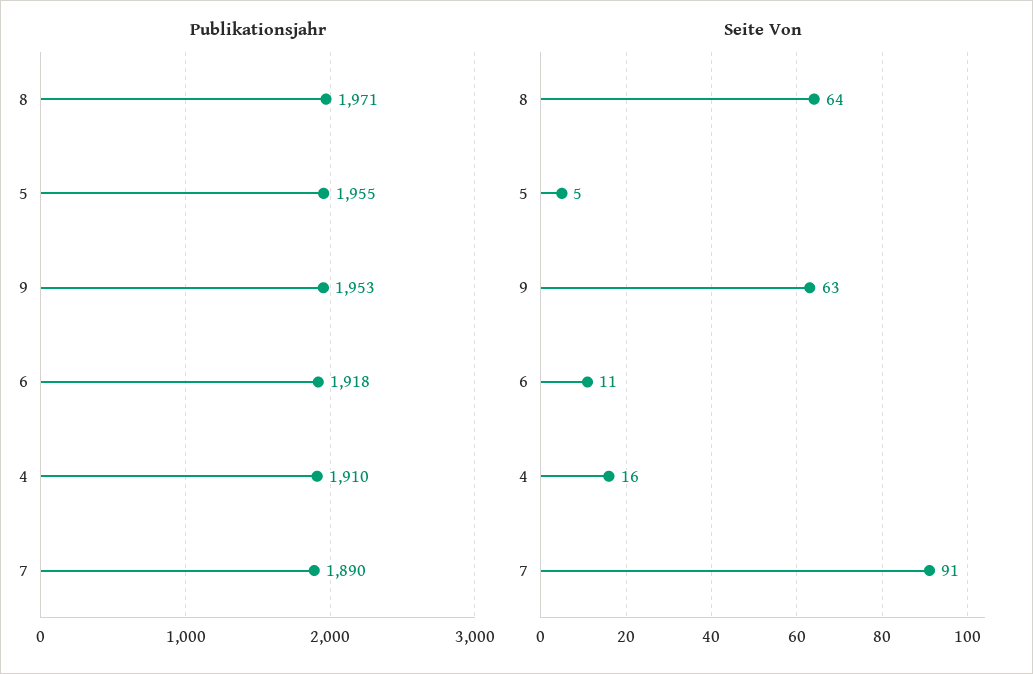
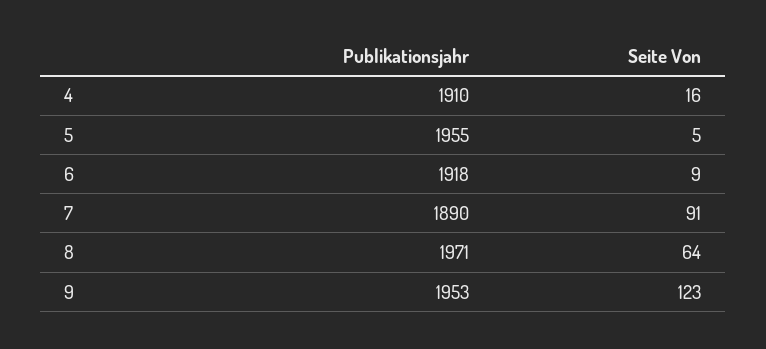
Seite Von, 9: 63 -> 123
Seite Von, 6: 11 -> 9

